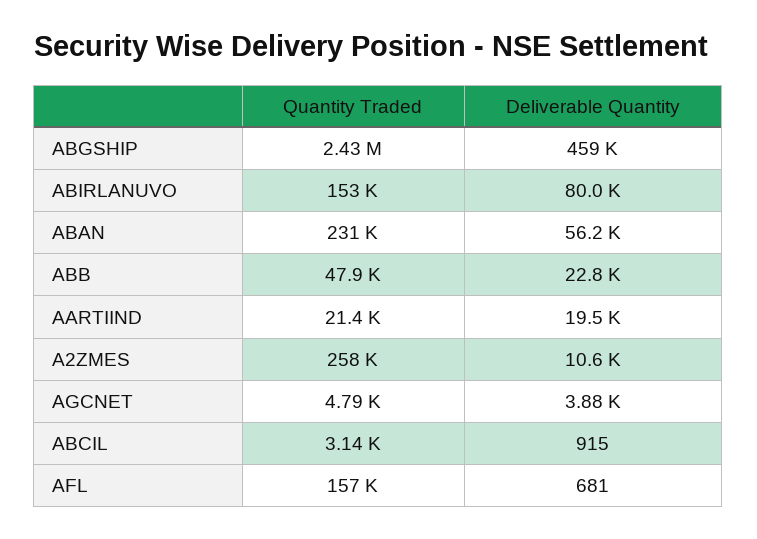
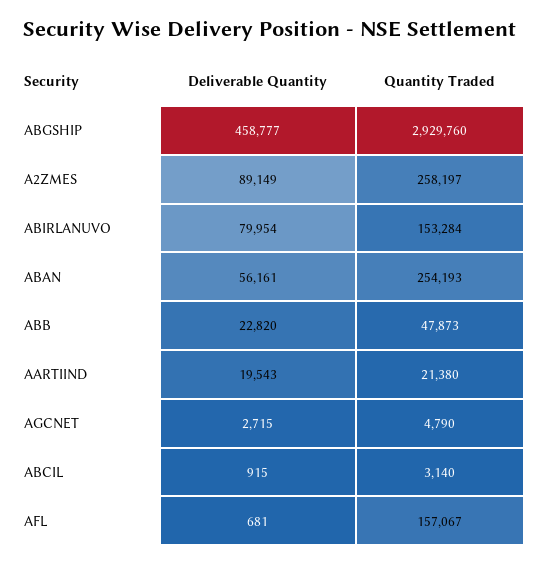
Quantity Traded, ABGSHIP: 2430000 -> 2929760
Quantity Traded, ABAN: 231000 -> 254193
Deliverable Quantity, A2ZMES: 10600 -> 89149
Deliverable Quantity, AGCNET: 3880 -> 2715

